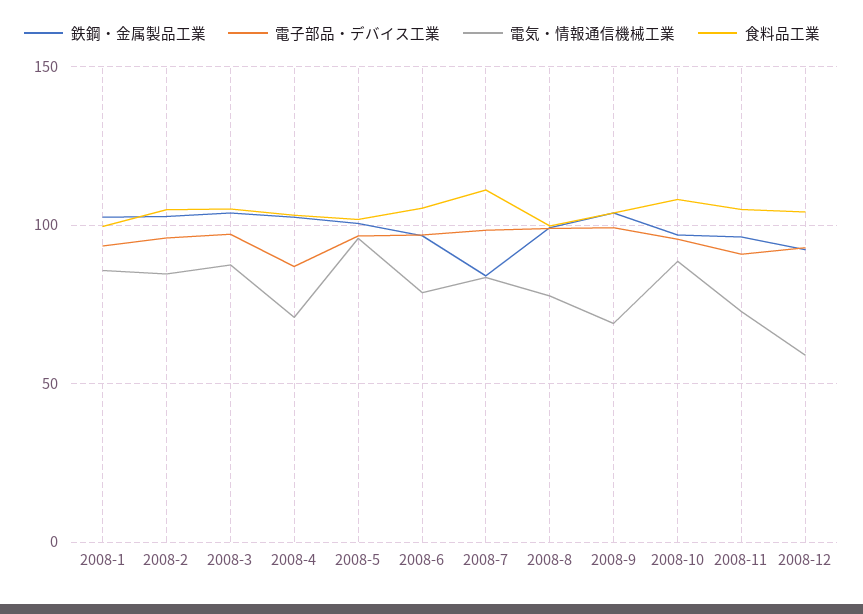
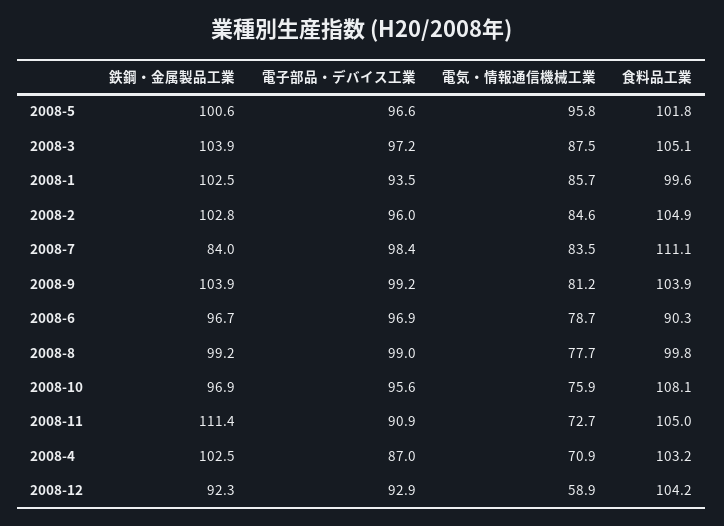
食料品工業, 2008-6: 105 -> 90.3
電気・情報通信機械工業, 2008-9: 70 -> 81.2
電気・情報通信機械工業, 2008-10: 90 -> 75.9
鉄鋼・金属製品工業, 2008-11: 95 -> 111.4

